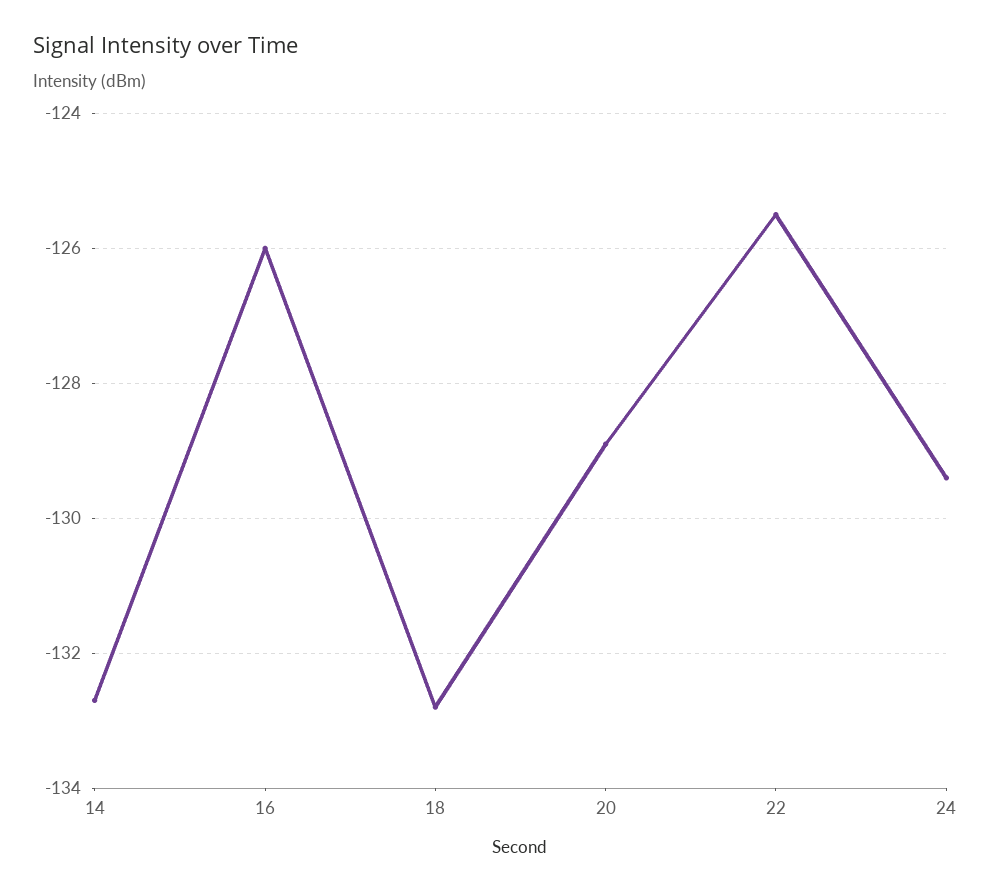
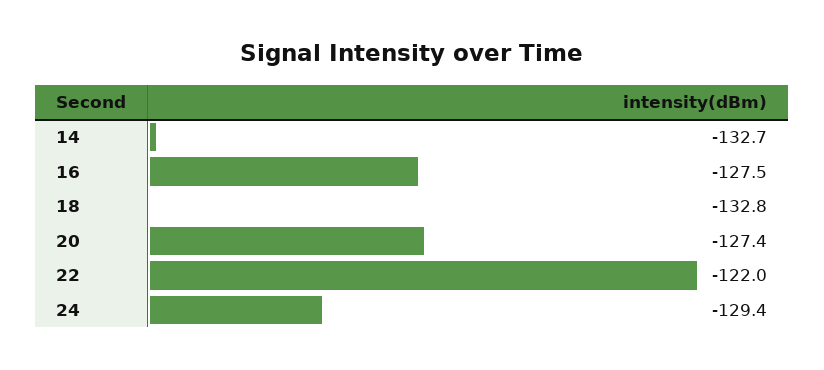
16: -126 -> -127.5
20: -129 -> -127.4
22: -125.5 -> -122

